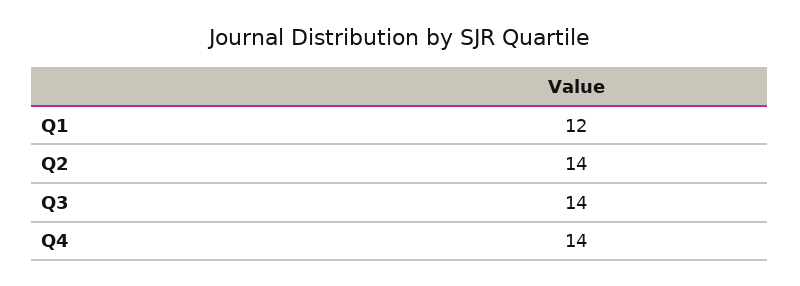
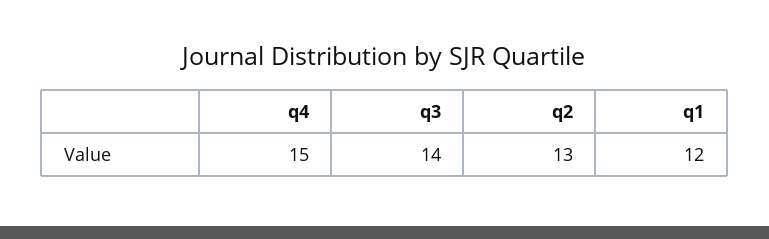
Q2: 14 -> 13
Q4: 14 -> 15

